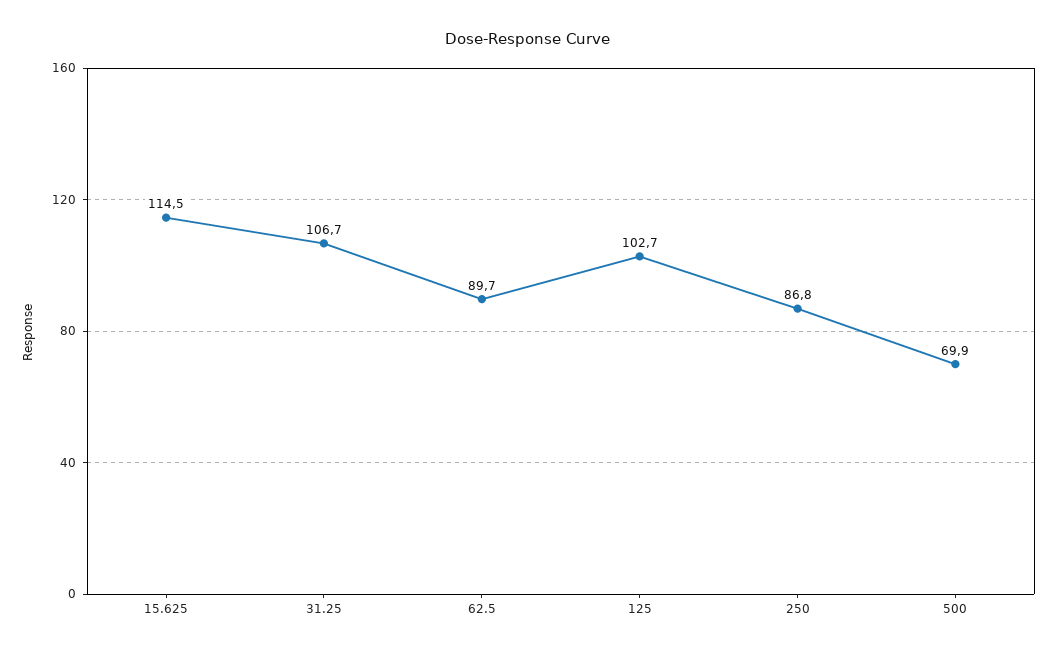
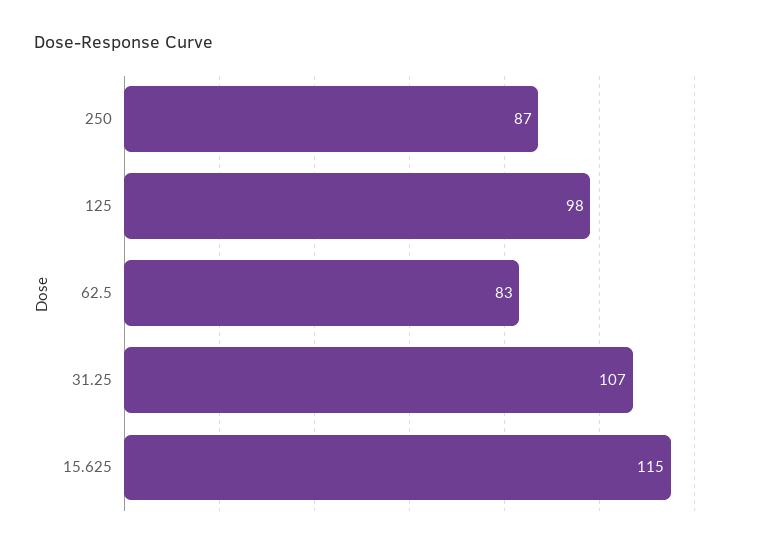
62.5: 89.7 -> 83
125: 102.7 -> 98
500: 69.9 -> none

